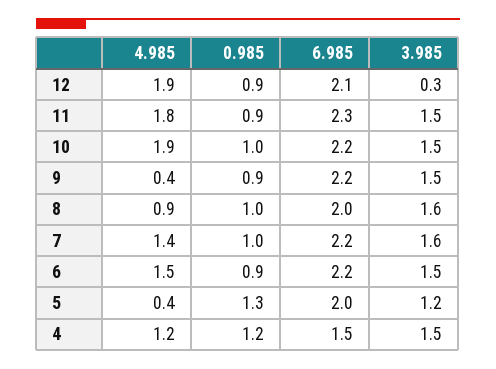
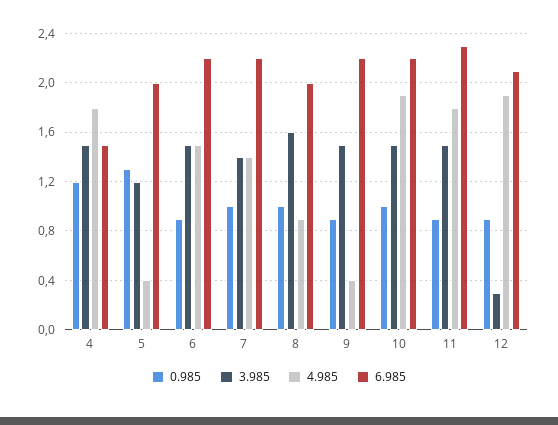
3.985, 7: 1.6 -> 1.4
4.985, 4: 1.2 -> 1.8

